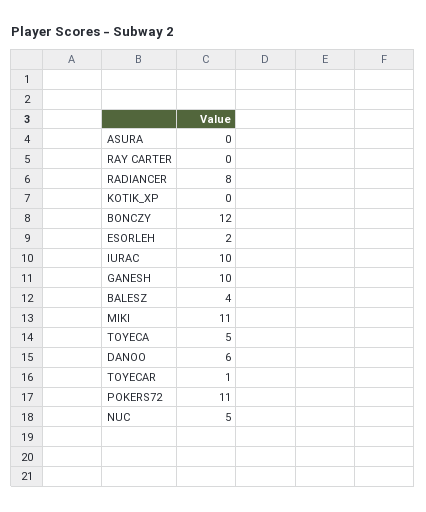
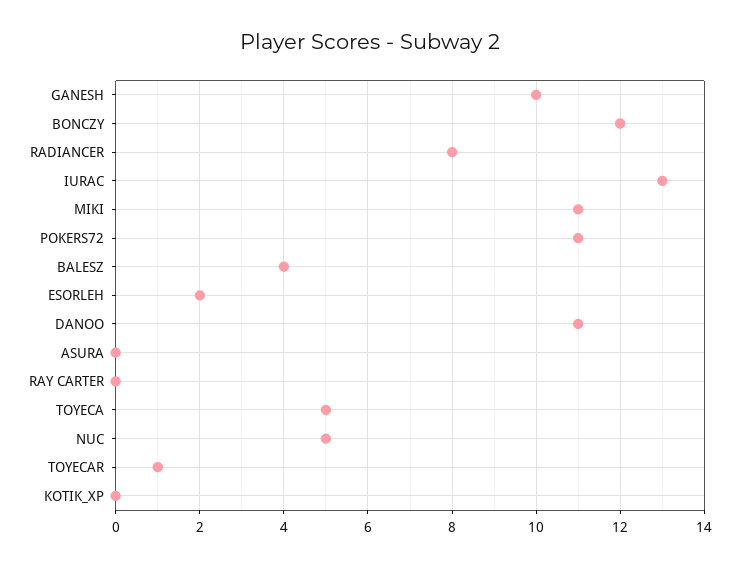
IURAC: 10 -> 13
DANOO: 6 -> 11

